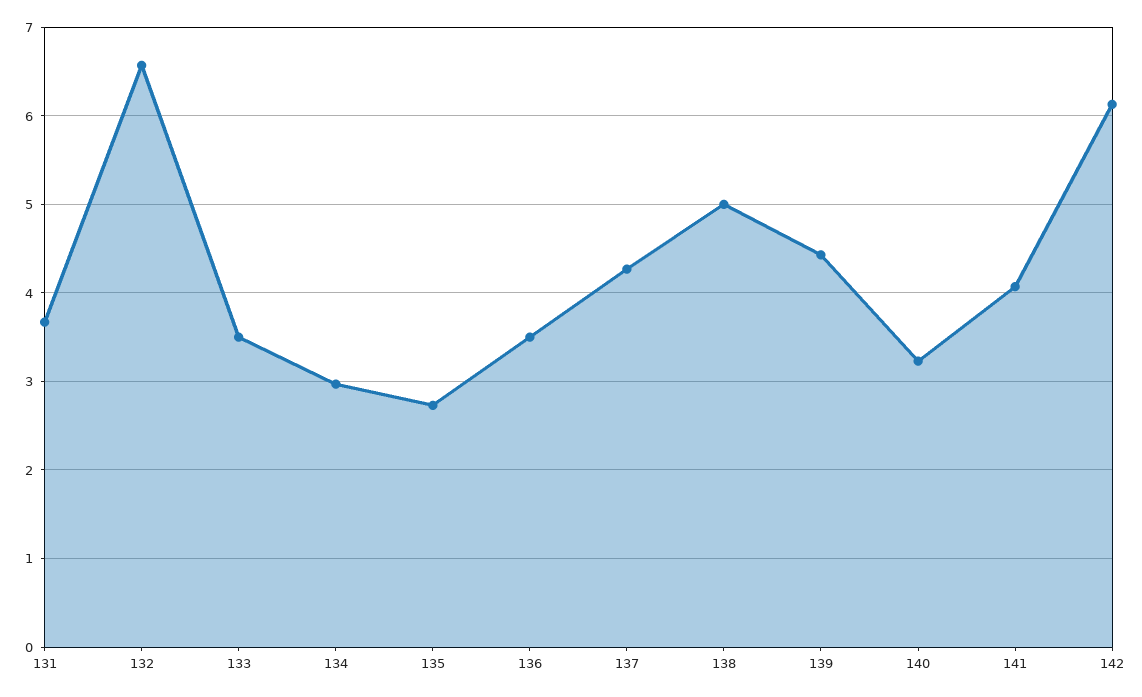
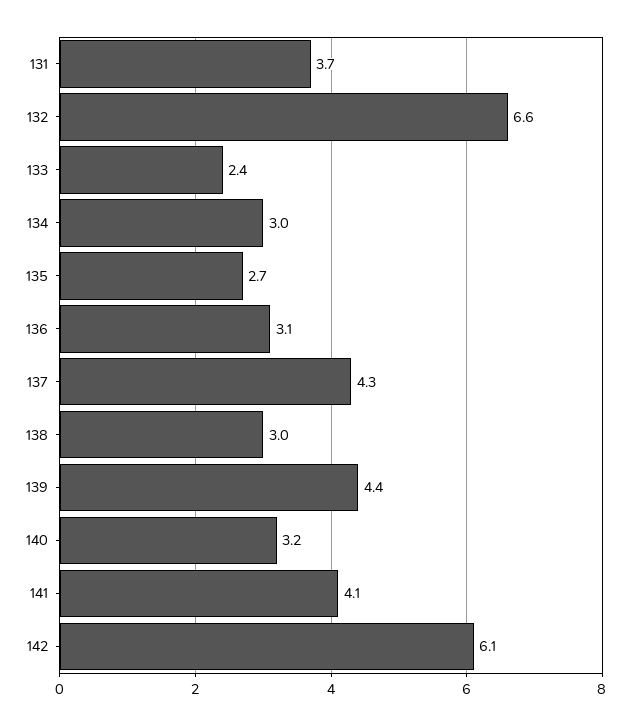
133: 3.5 -> 2.4
136: 3.5 -> 3.1
138: 5 -> 3

